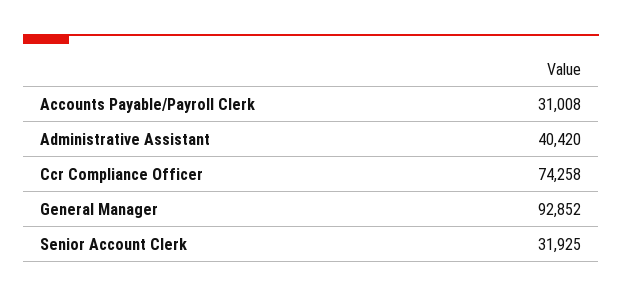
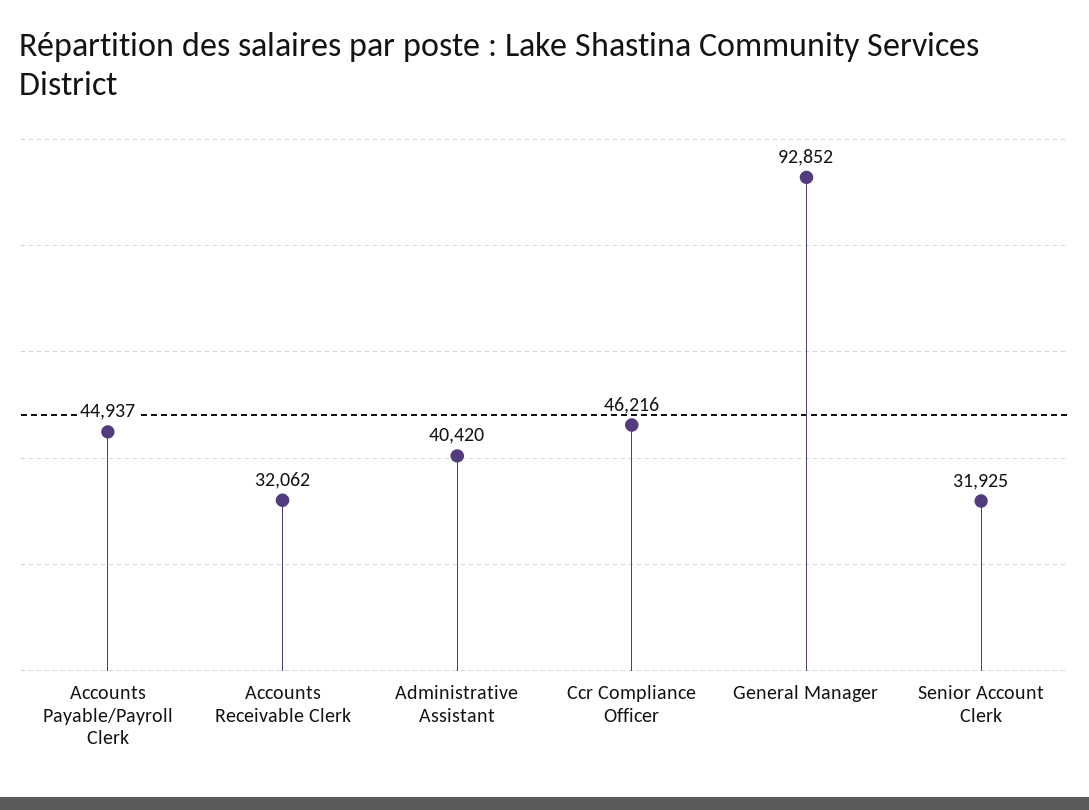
Accounts Payable/Payroll Clerk: 31008 -> 44937
Ccr Compliance Officer: 74258 -> 46216
Accounts Receivable Clerk: none -> 32062

